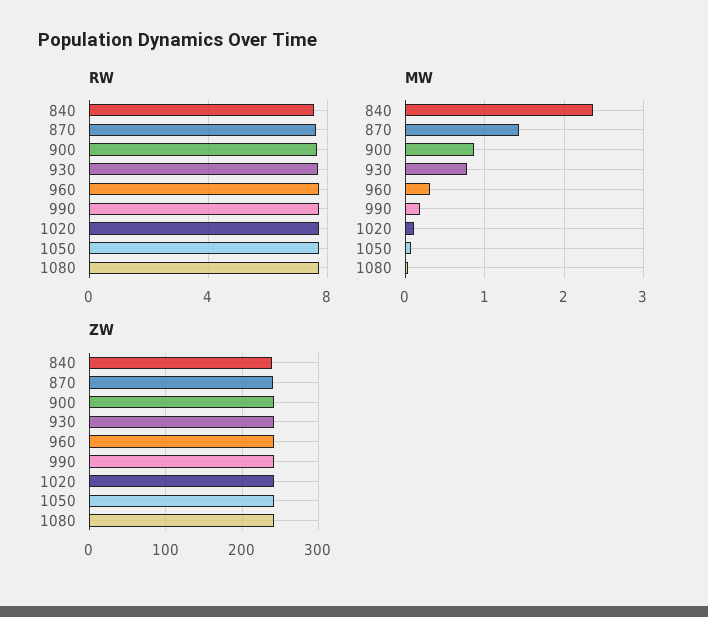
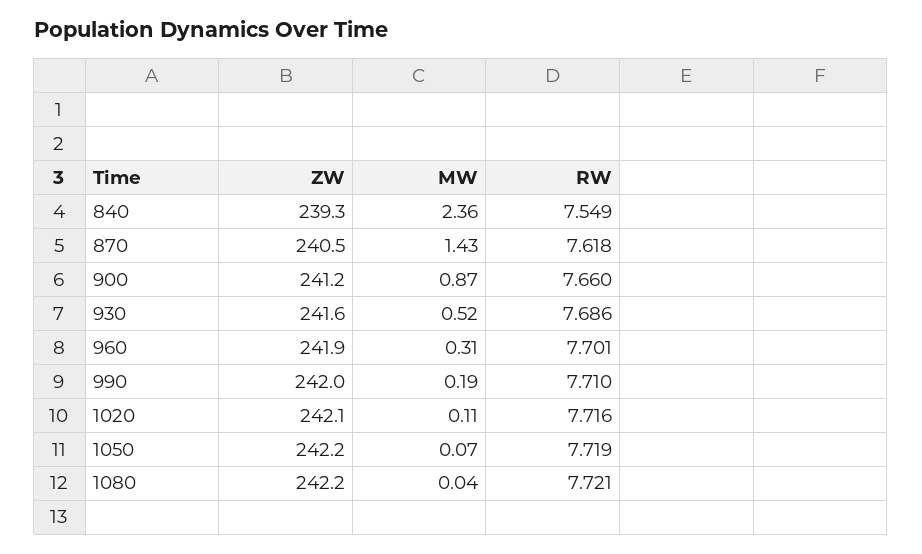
MW, 930: 0.8 -> 0.52

